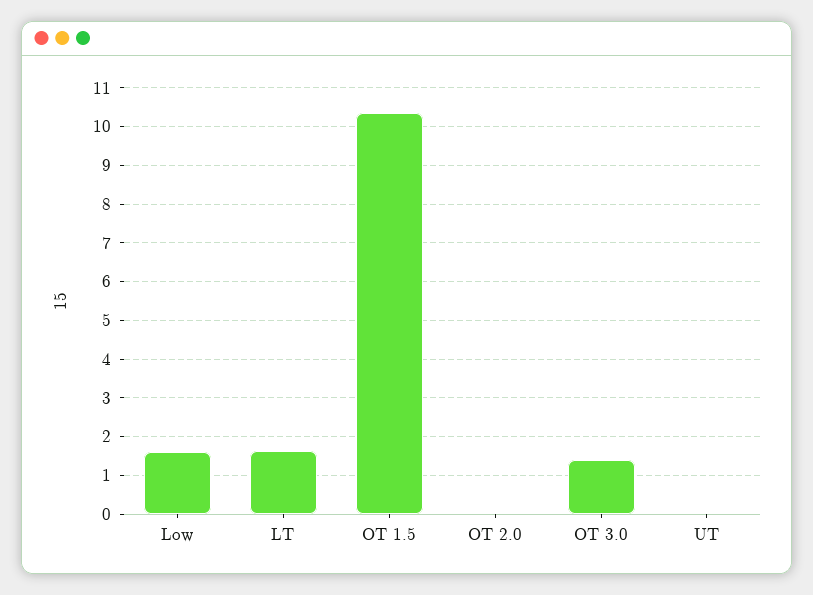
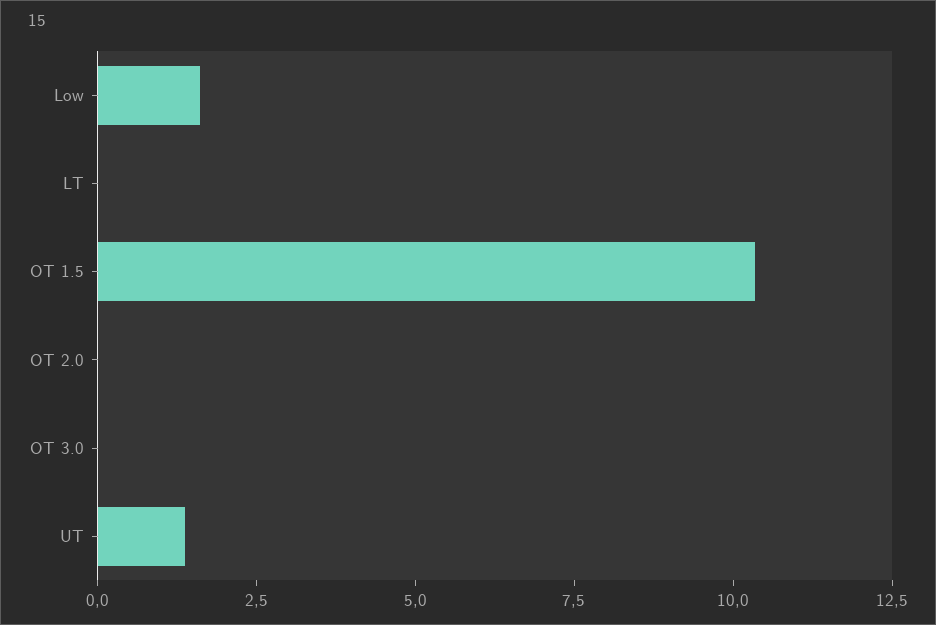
LT: 1.6 -> 0
OT 3.0: 1.4 -> 0
UT: 0 -> 1.5

